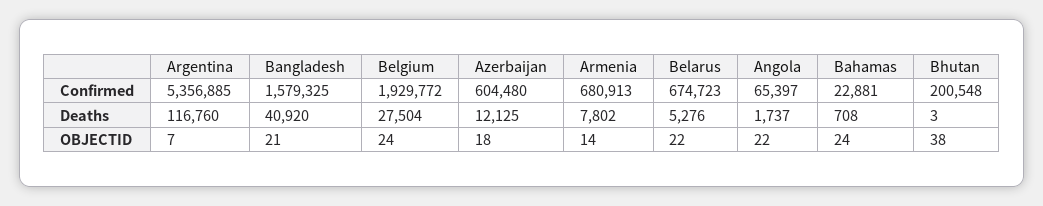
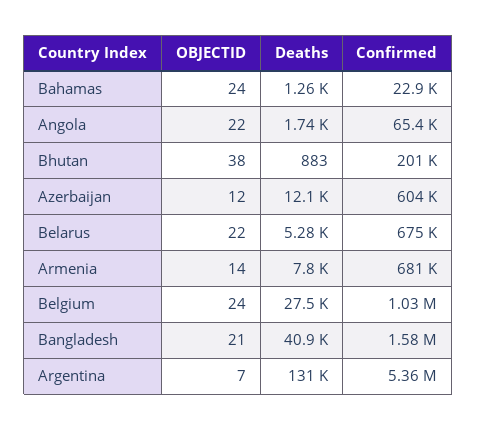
Belgium, Confirmed: 1929772 -> 1030000
Argentina, Deaths: 116760 -> 131000
Bahamas, Deaths: 708 -> 1260
Bhutan, Deaths: 3 -> 883
Azerbaijan, OBJECTID: 18 -> 12

